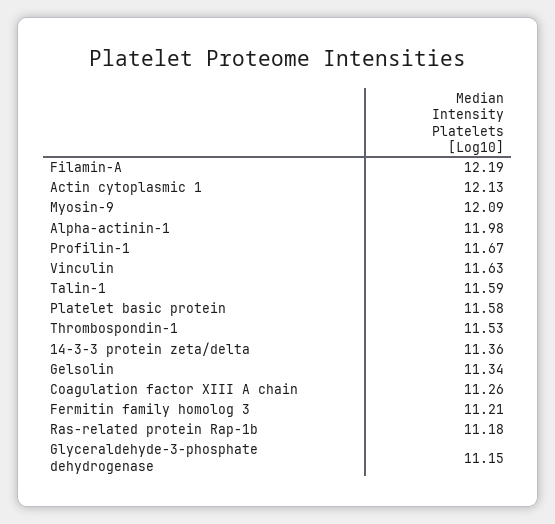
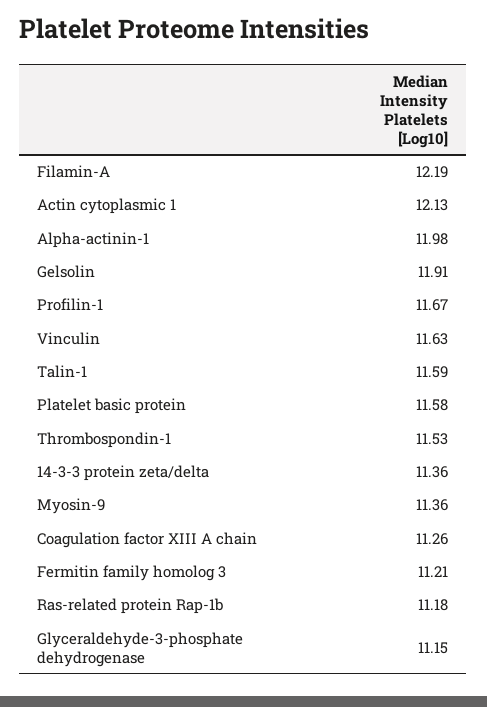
Myosin-9: 12.09 -> 11.36
Gelsolin: 11.34 -> 11.91

